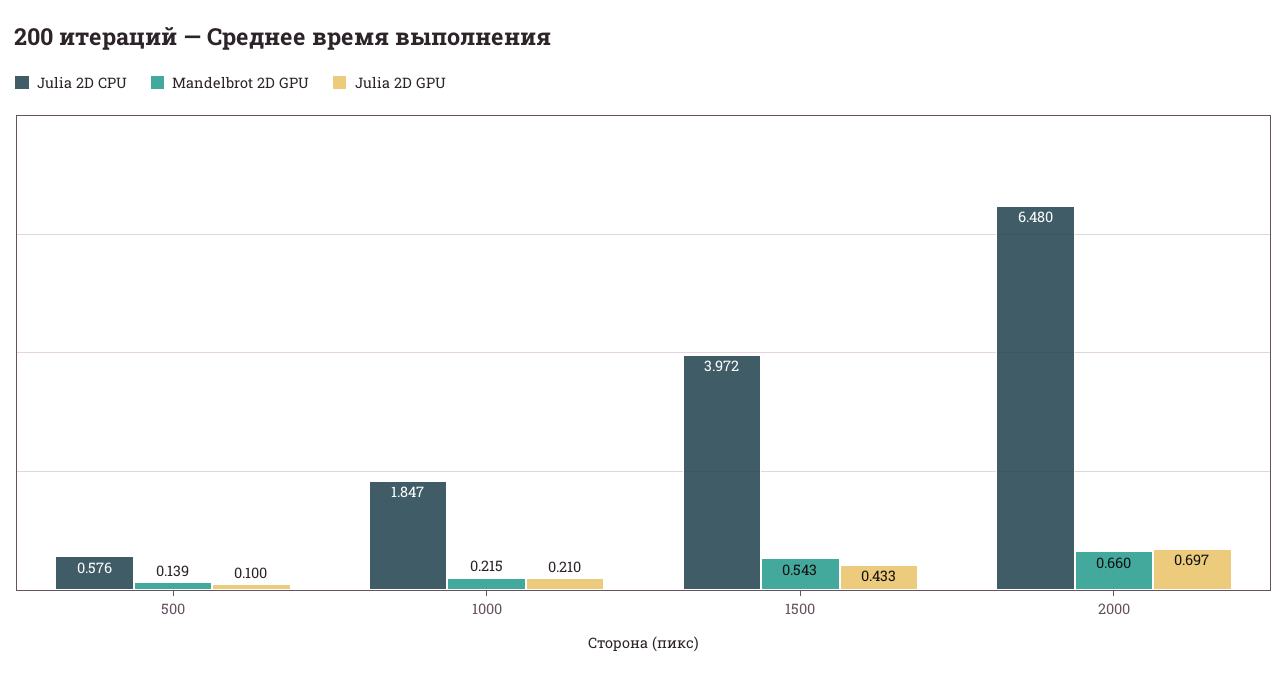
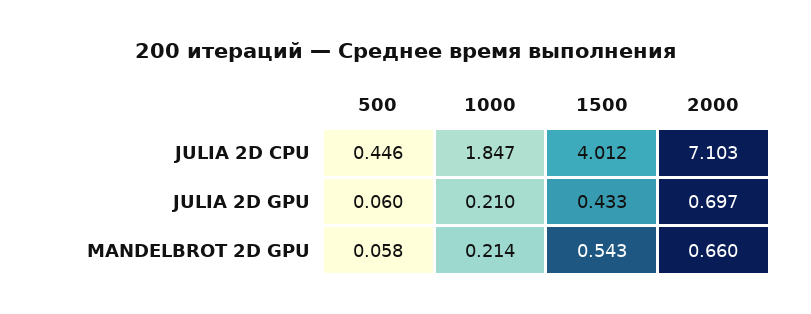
Julia 2D CPU, 500: 0.576 -> 0.446
Mandelbrot 2D GPU, 500: 0.139 -> 0.058
Julia 2D GPU, 500: 0.1 -> 0.06
Mandelbrot 2D GPU, 1000: 0.215 -> 0.214
Julia 2D CPU, 1500: 3.972 -> 4.012
Julia 2D CPU, 2000: 6.48 -> 7.103

